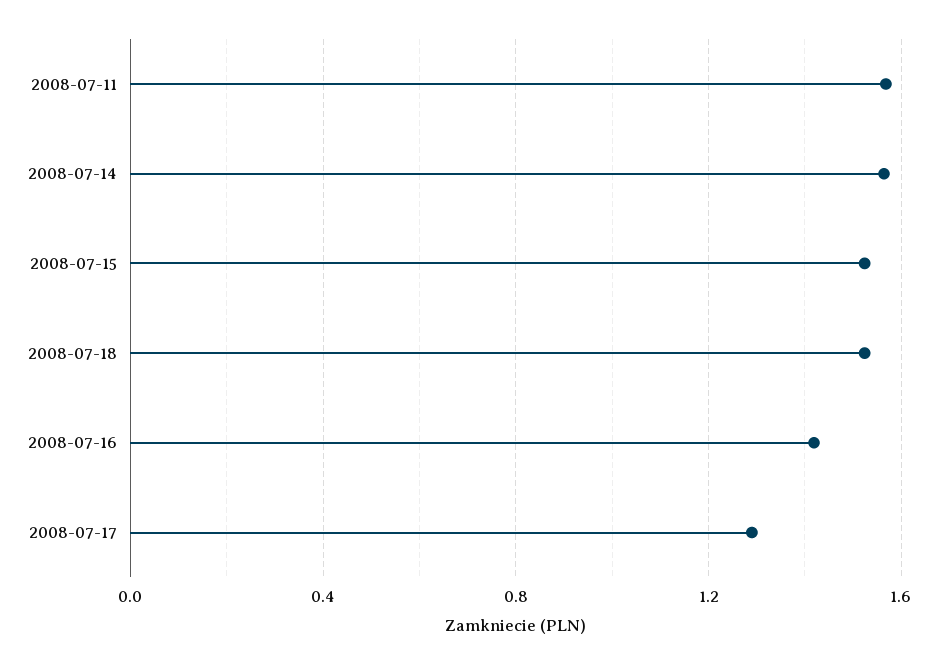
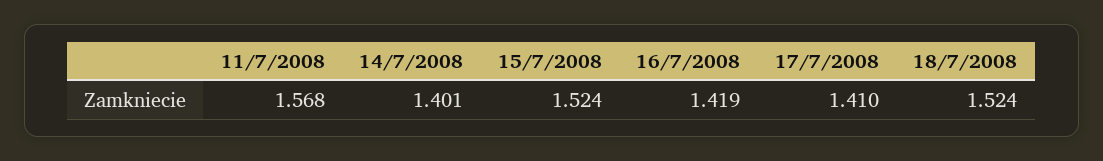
2008-07-14: 1.55 -> 1.401
2008-07-17: 1.3 -> 1.41

